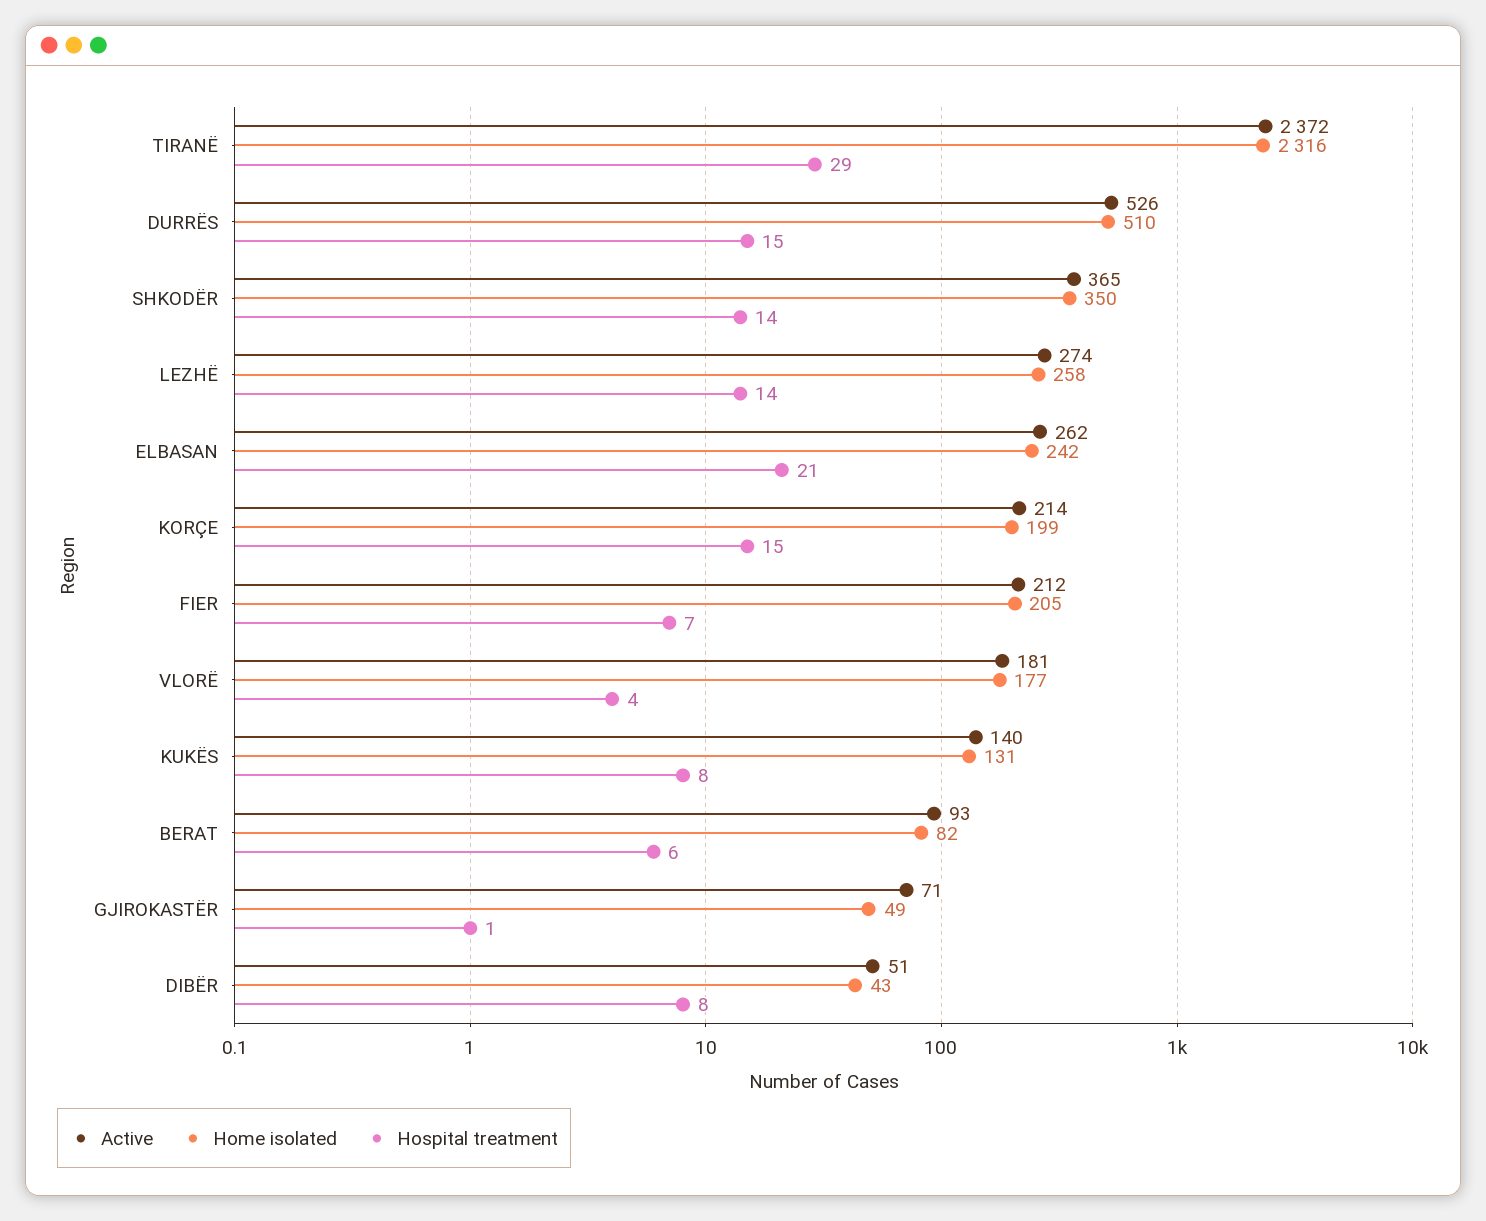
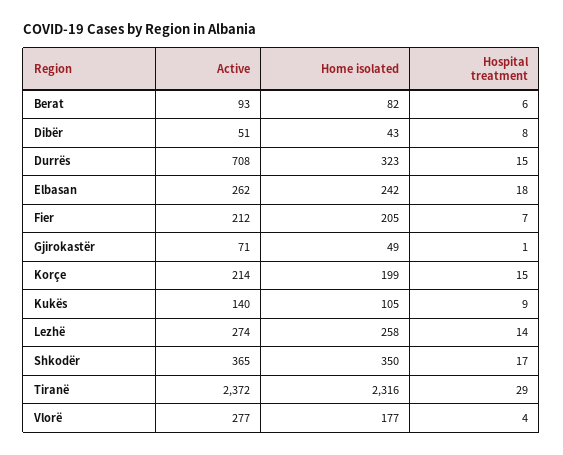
Active, DURRËS: 526 -> 708
Home isolated, DURRËS: 510 -> 323
Hospital treatment, SHKODËR: 14 -> 17
Hospital treatment, ELBASAN: 21 -> 18
Active, VLORË: 181 -> 277
Home isolated, KUKËS: 131 -> 105
Hospital treatment, KUKËS: 8 -> 9

